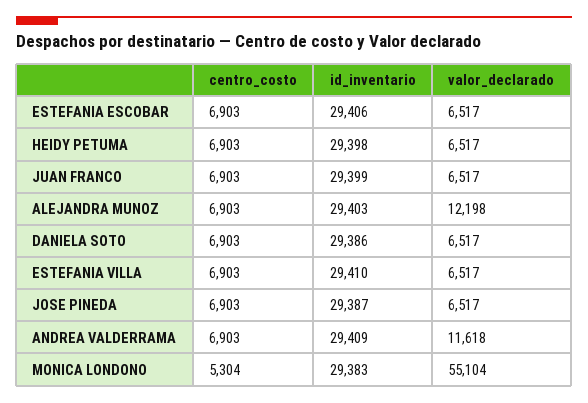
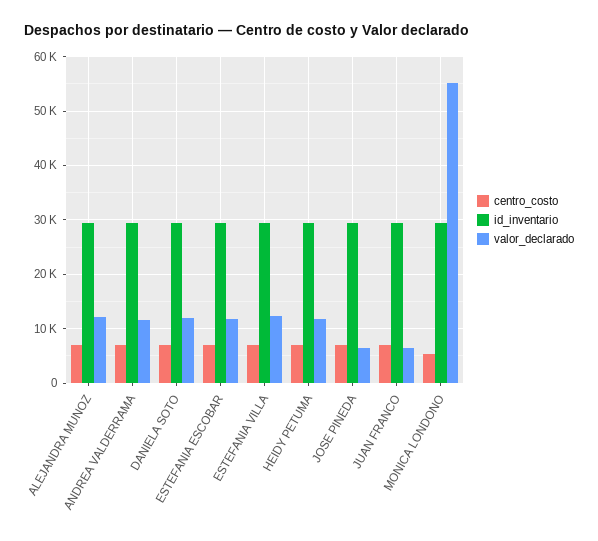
valor_declarado, ESTEFANIA ESCOBAR: 6517 -> 12000
valor_declarado, HEIDY PETUMA: 6517 -> 12000
valor_declarado, DANIELA SOTO: 6517 -> 12000
valor_declarado, ESTEFANIA VILLA: 6517 -> 12000

